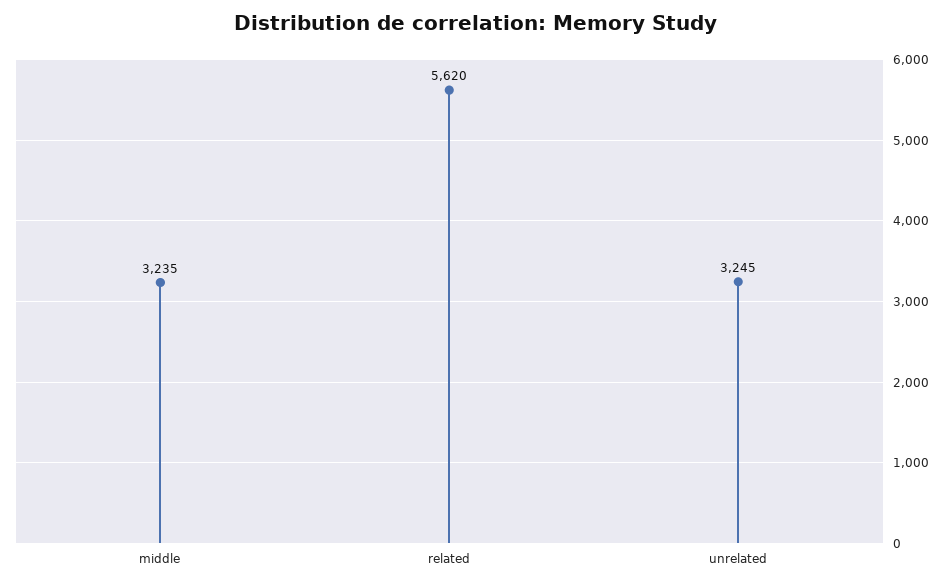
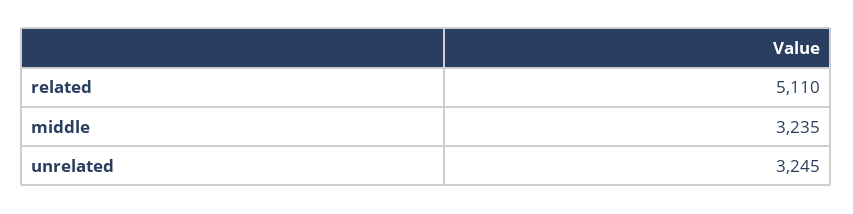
related: 5620 -> 5110

